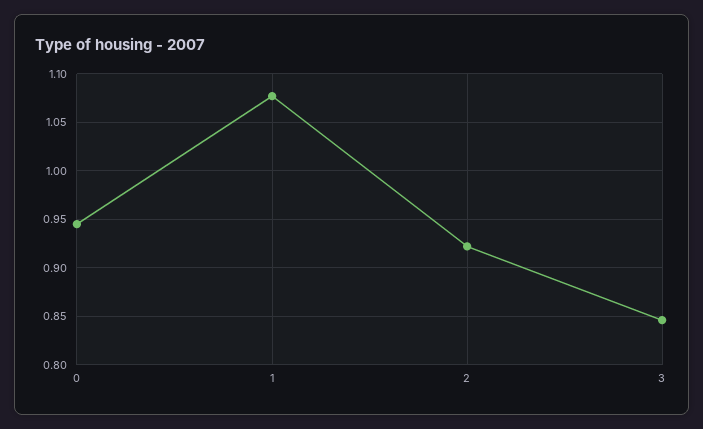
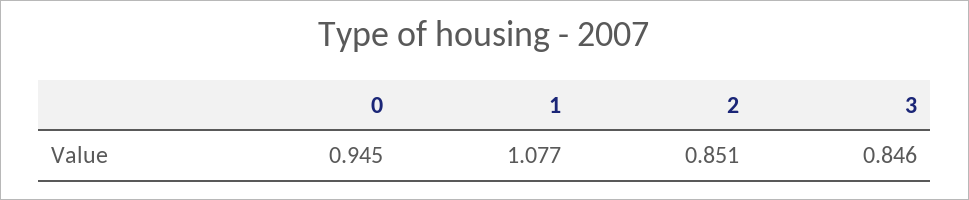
2: 0.92 -> 0.851

